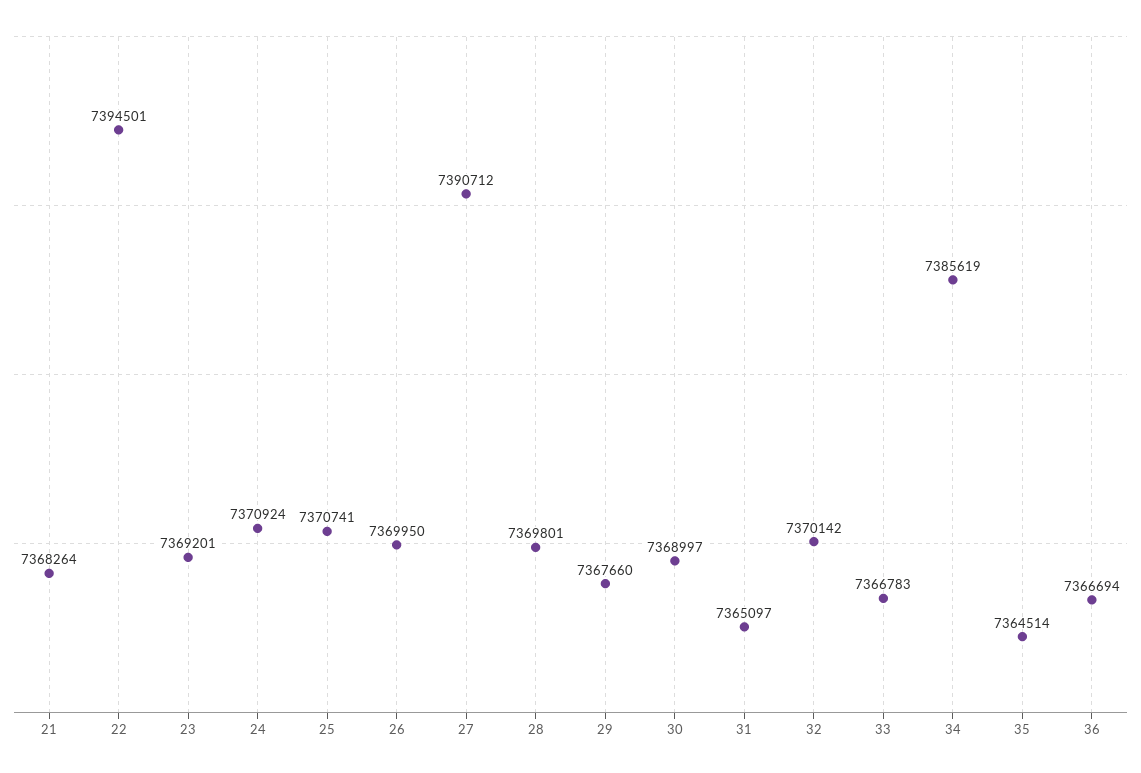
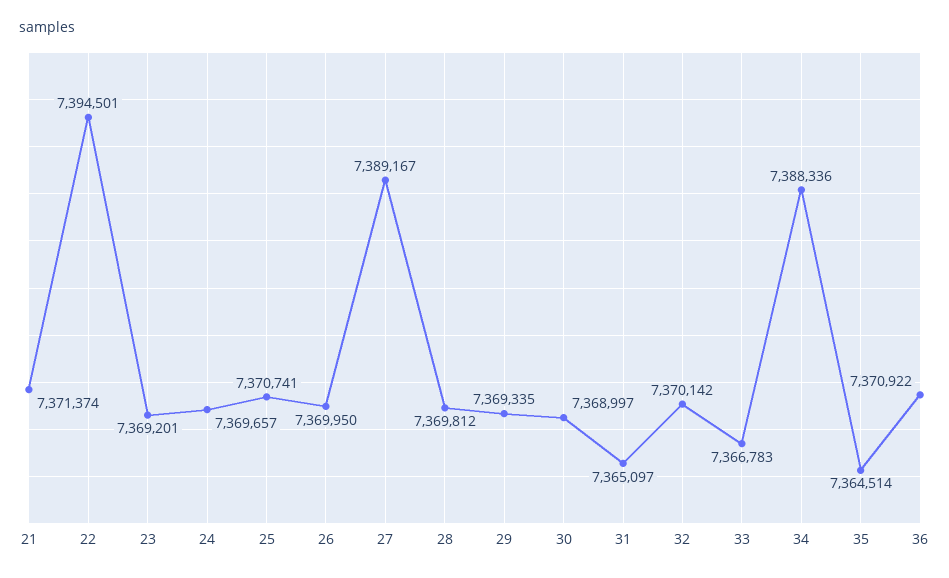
21: 7368264 -> 7371374
24: 7370924 -> 7369657
27: 7390712 -> 7389167
28: 7369801 -> 7369812
29: 7367660 -> 7369335
34: 7385619 -> 7388336
36: 7366694 -> 7370922

